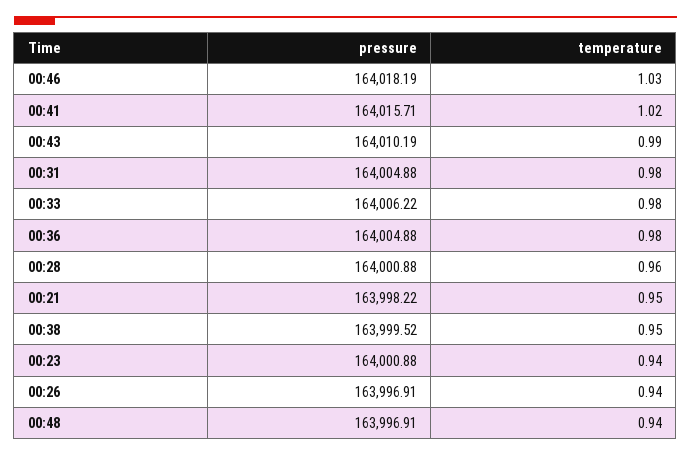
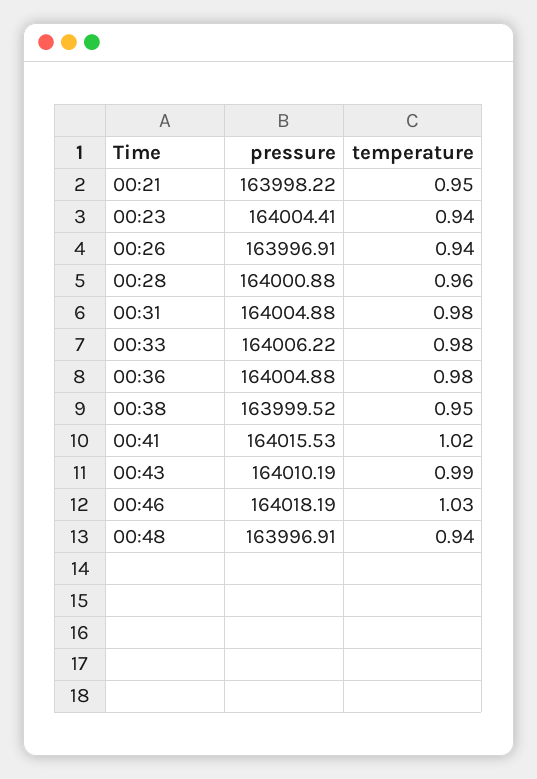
pressure, 00:41: 164015.71 -> 164015.53
pressure, 00:23: 164000.88 -> 164004.41

